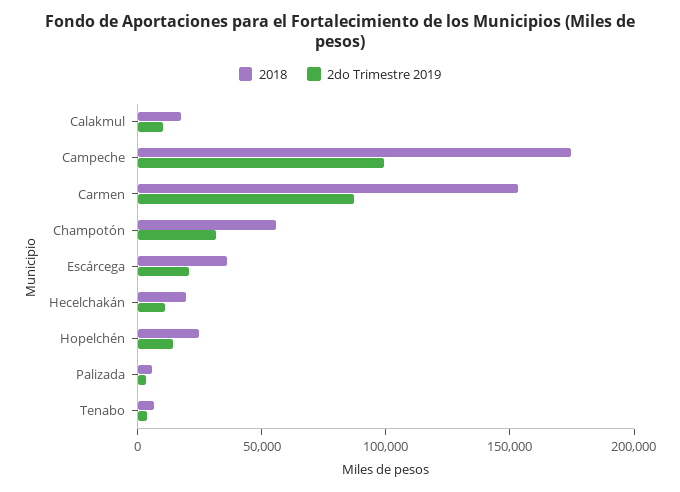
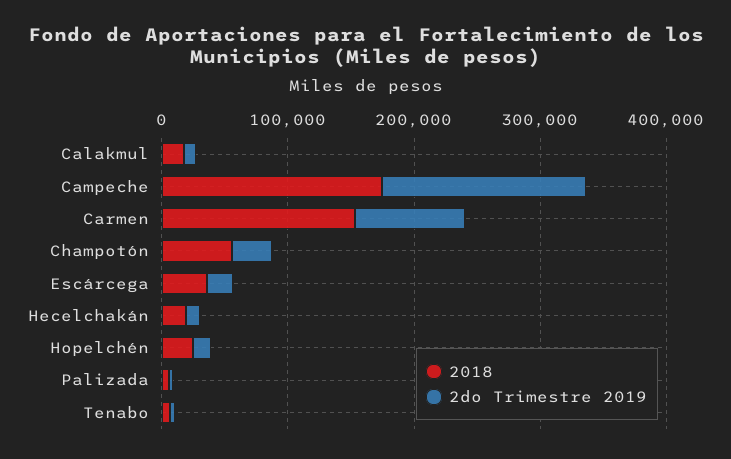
2do Trimestre 2019, Campeche: 100000 -> 160000

